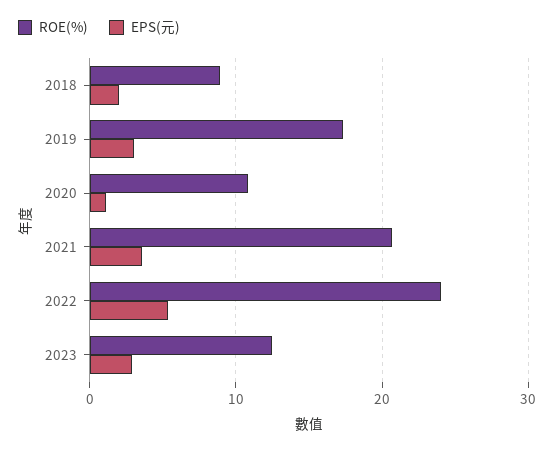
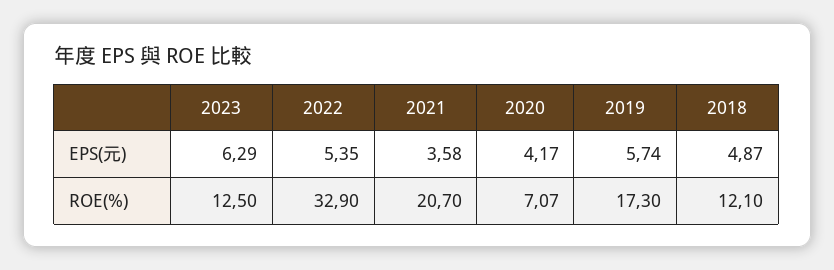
ROE(%), 2018: 9 -> 12.1
EPS(元), 2018: 2 -> 4.87
EPS(元), 2019: 3 -> 5.74
ROE(%), 2020: 11 -> 7.07
EPS(元), 2020: 1 -> 4.17
ROE(%), 2022: 24 -> 32.9
EPS(元), 2023: 3 -> 6.29

